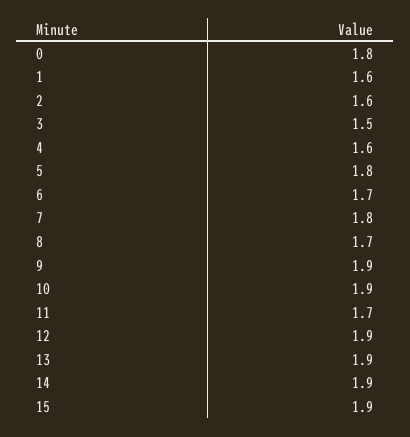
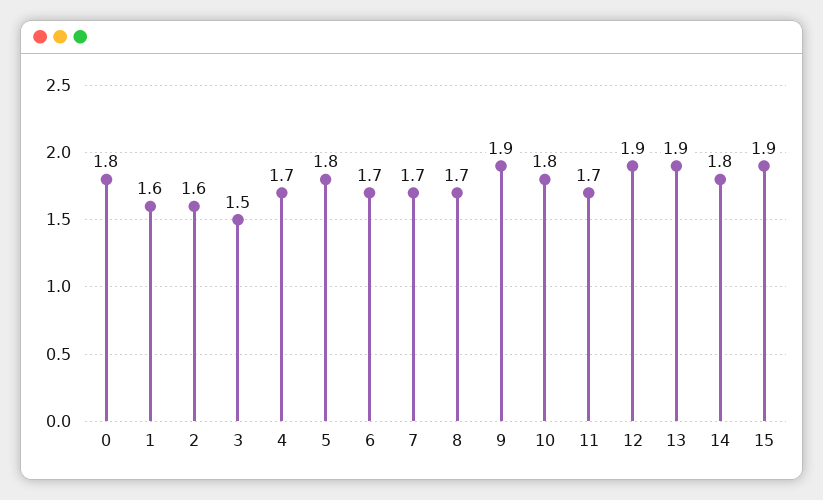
4: 1.6 -> 1.7
7: 1.8 -> 1.7
10: 1.9 -> 1.8
14: 1.9 -> 1.8

